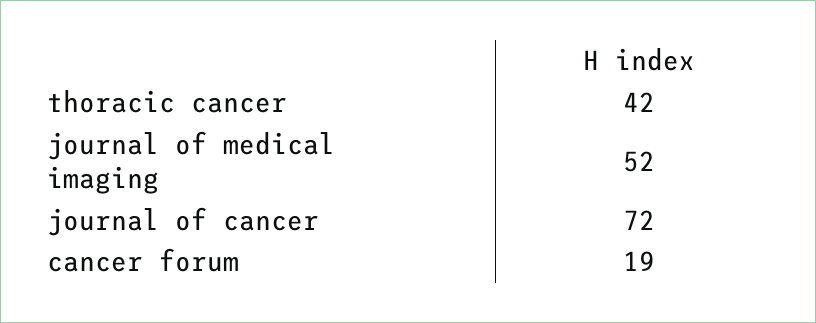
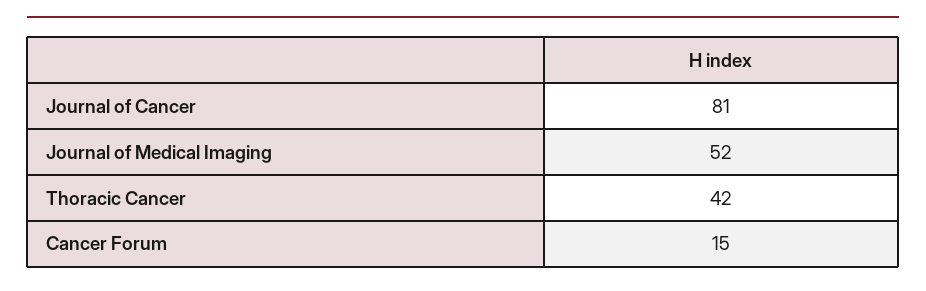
journal of cancer: 72 -> 81
cancer forum: 19 -> 15

